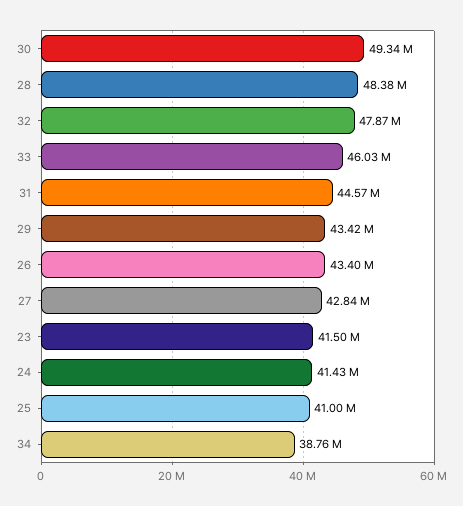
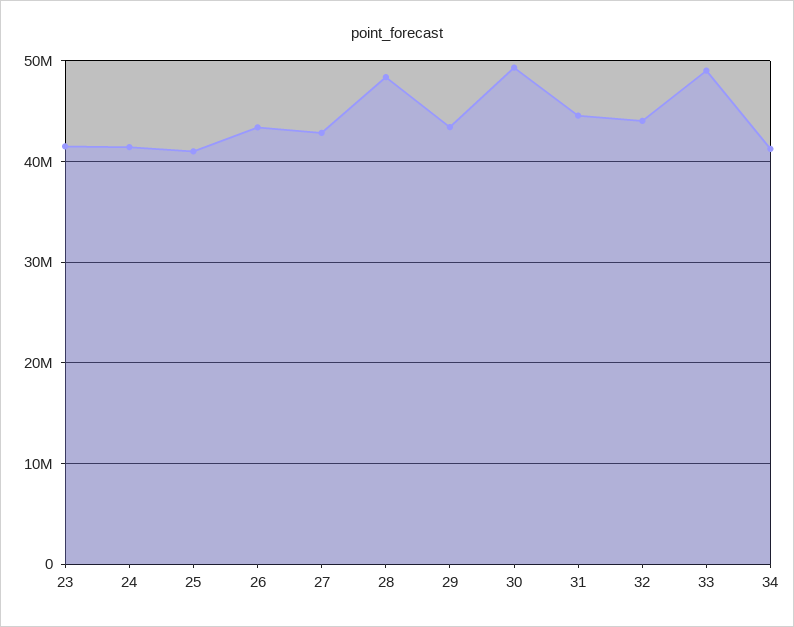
32: 47870000 -> 44000000
33: 46030000 -> 49000000
34: 38760000 -> 41000000

